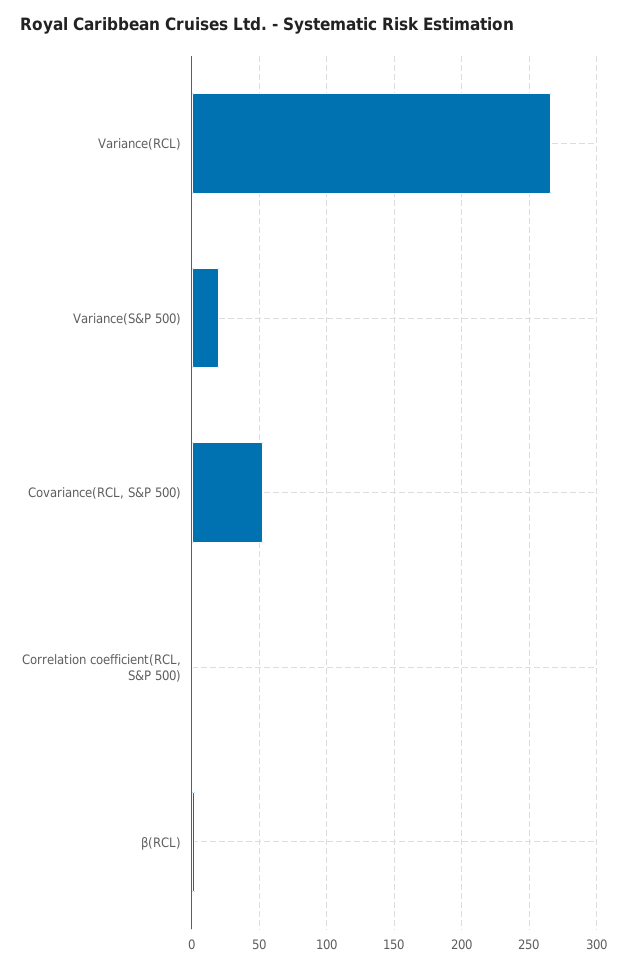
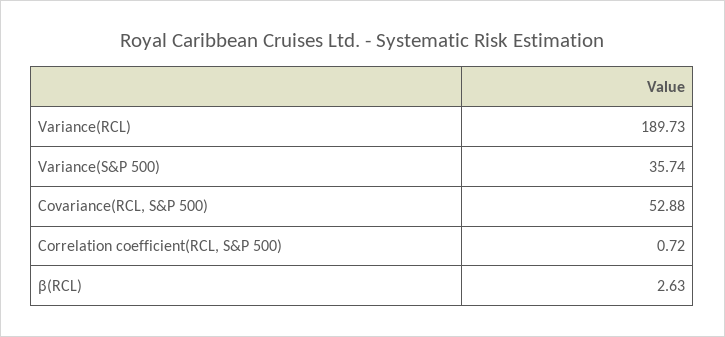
Variance(RCL): 265 -> 189.73
Variance(S&P 500): 20 -> 35.74

